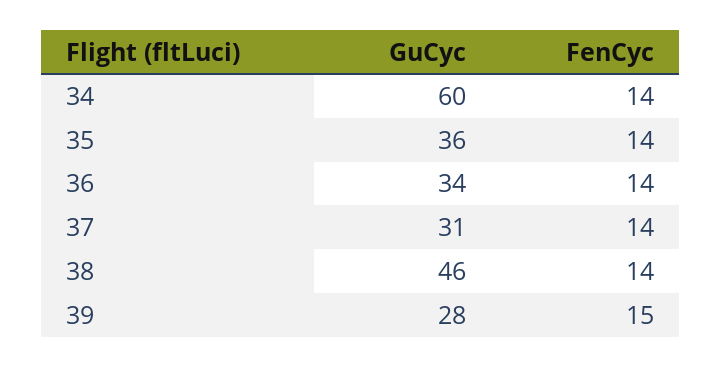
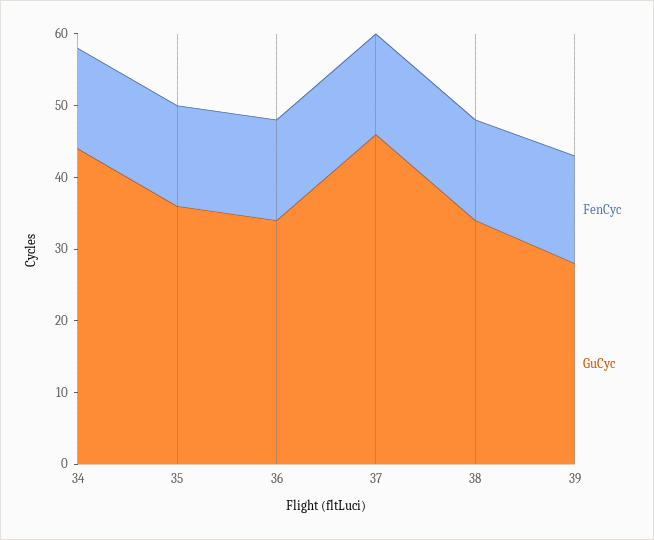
GuCyc, 34: 60 -> 45
GuCyc, 37: 31 -> 45
GuCyc, 38: 46 -> 35

